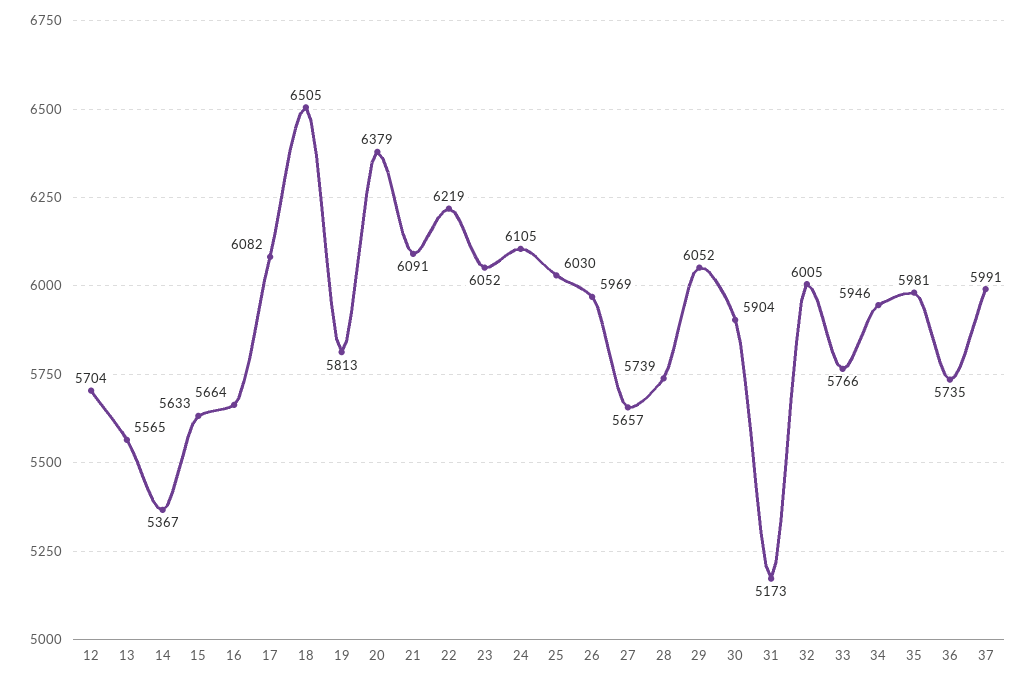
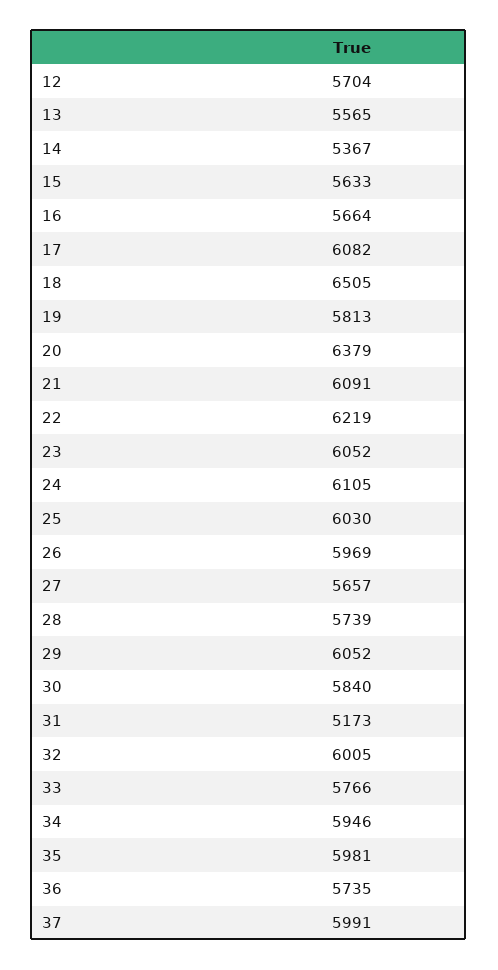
30: 5904 -> 5840

